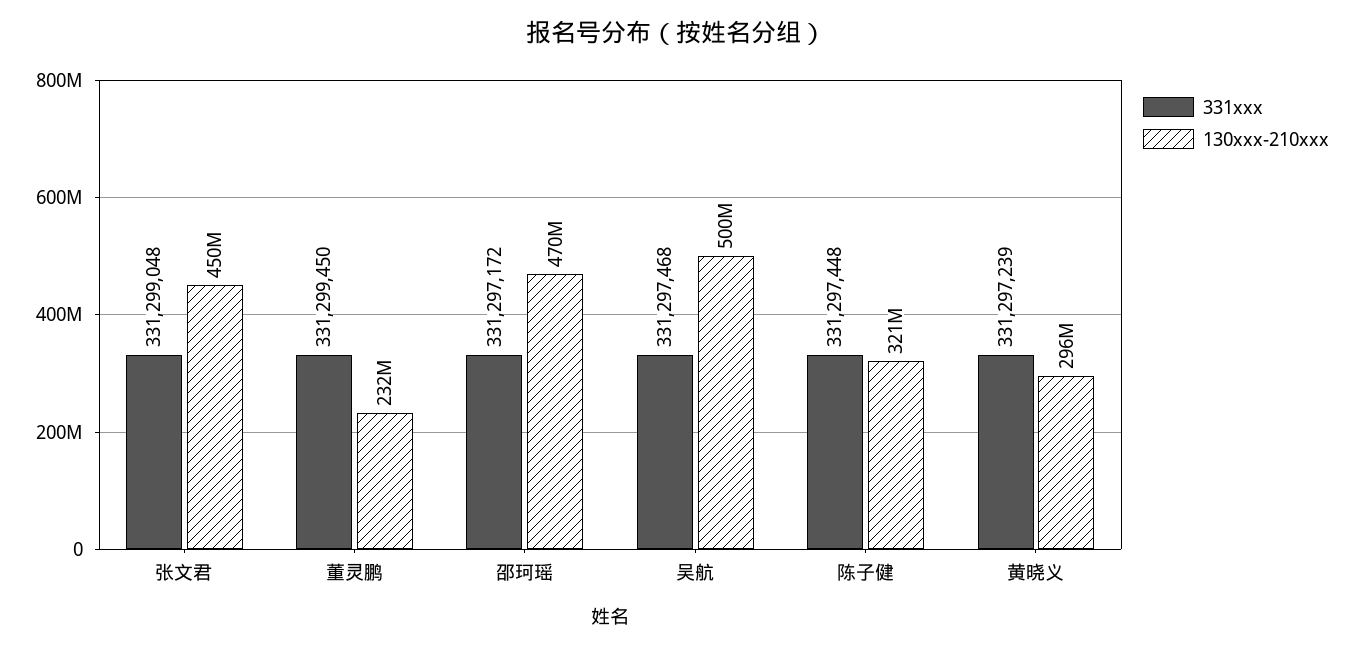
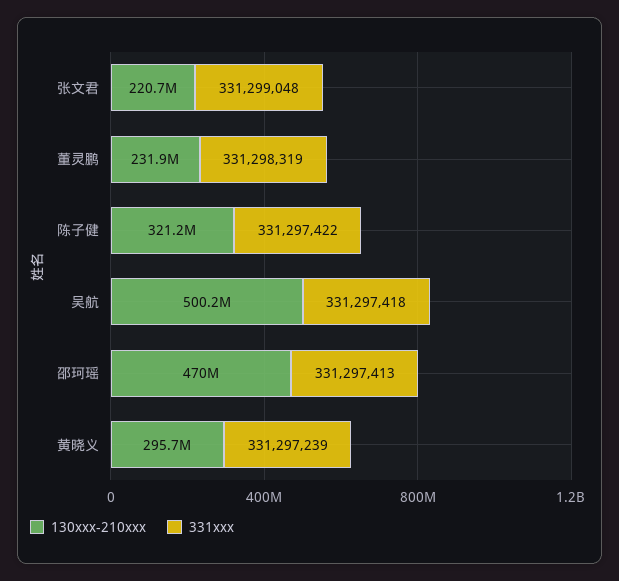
130xxx-210xxx, 张文君: 450000000 -> 220700000
331xxx, 董灵鹏: 331299450 -> 331298319
331xxx, 邵珂瑶: 331297172 -> 331297413
331xxx, 吴航: 331297468 -> 331297418
331xxx, 陈子健: 331297448 -> 331297422

